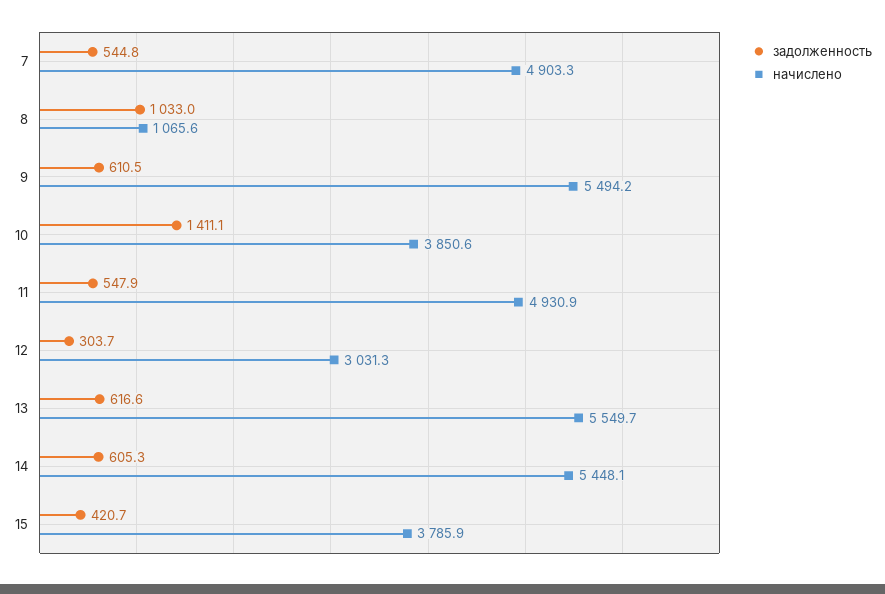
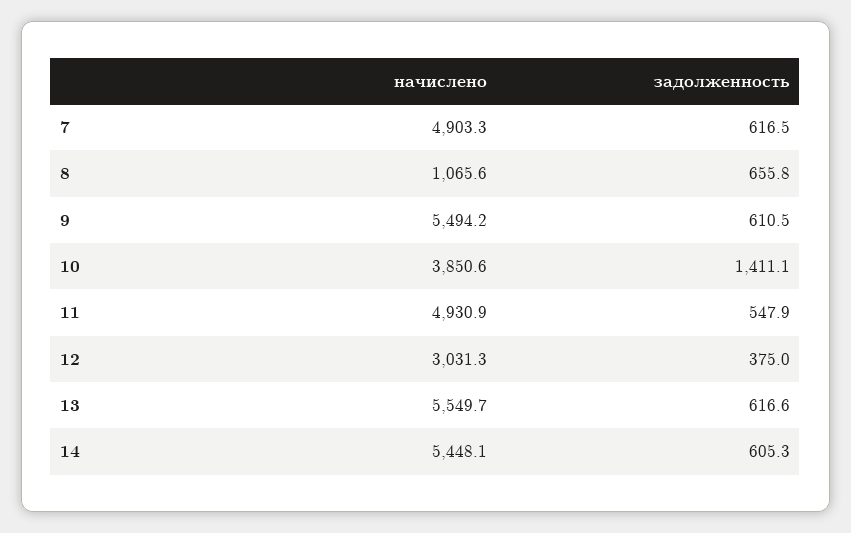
задолженность, 7: 544.8 -> 616.5
задолженность, 8: 1033 -> 655.8
задолженность, 12: 303.7 -> 375
задолженность, 15: 420.7 -> none
начислено, 15: 3785.9 -> none

